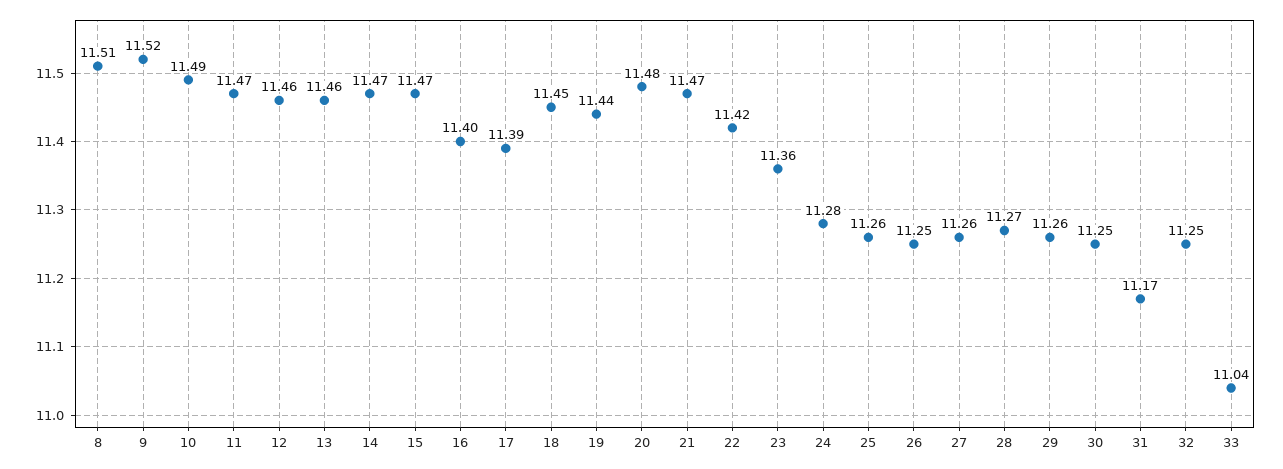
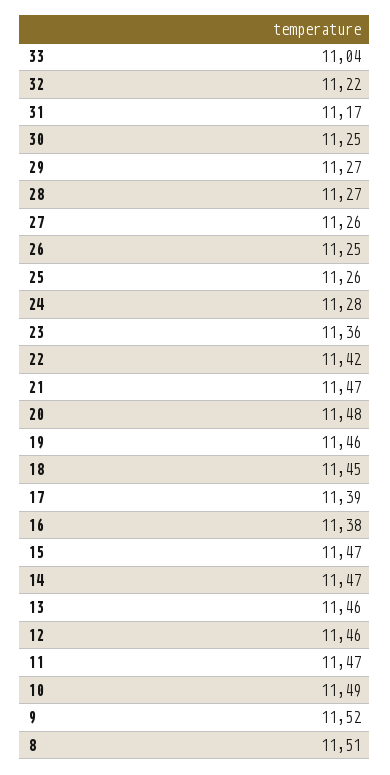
16: 11.4 -> 11.38
19: 11.44 -> 11.46
29: 11.26 -> 11.27
32: 11.25 -> 11.22

